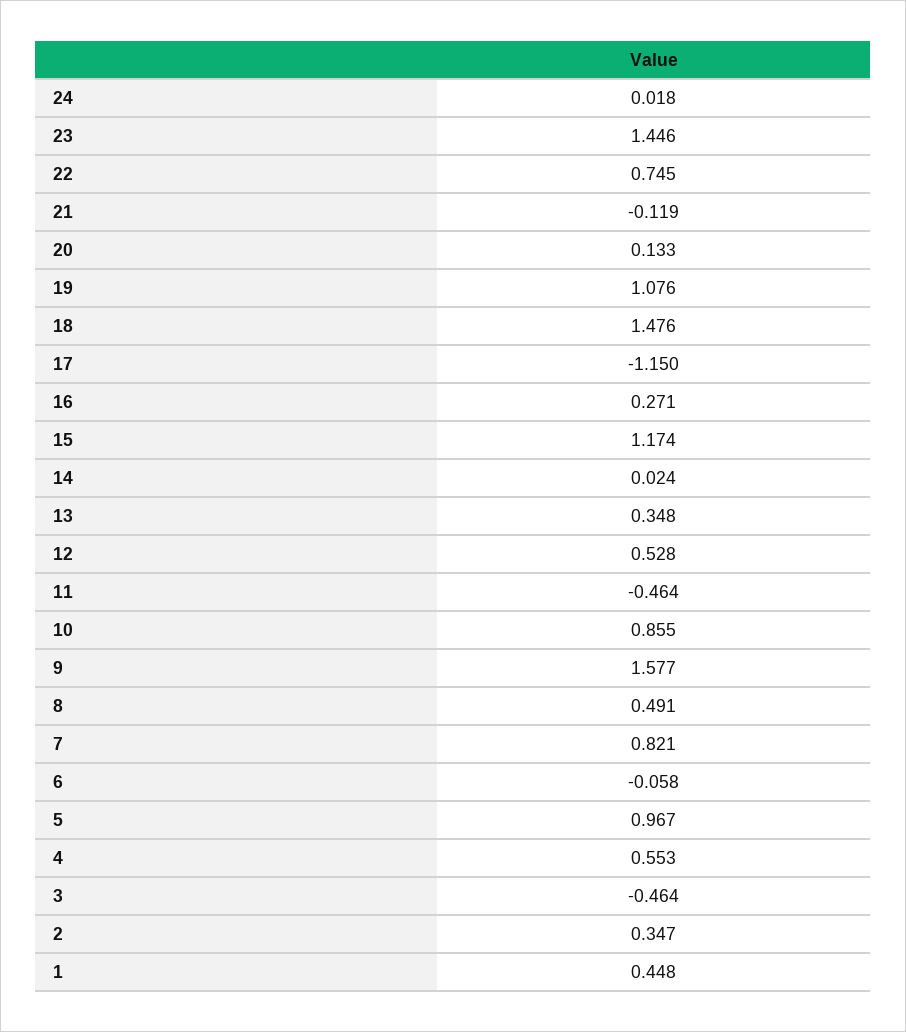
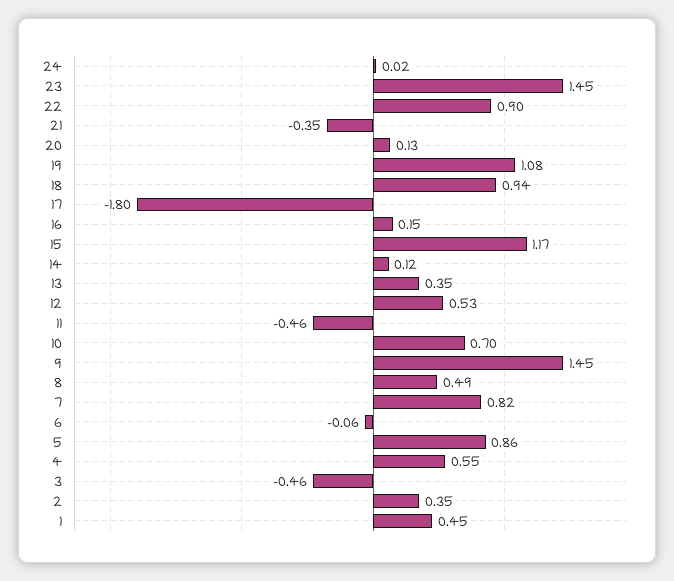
22: 0.745 -> 0.9
21: -0.119 -> -0.35
18: 1.476 -> 0.94
17: -1.15 -> -1.8
16: 0.271 -> 0.15
14: 0.024 -> 0.12
10: 0.855 -> 0.7
9: 1.577 -> 1.45
5: 0.967 -> 0.86

